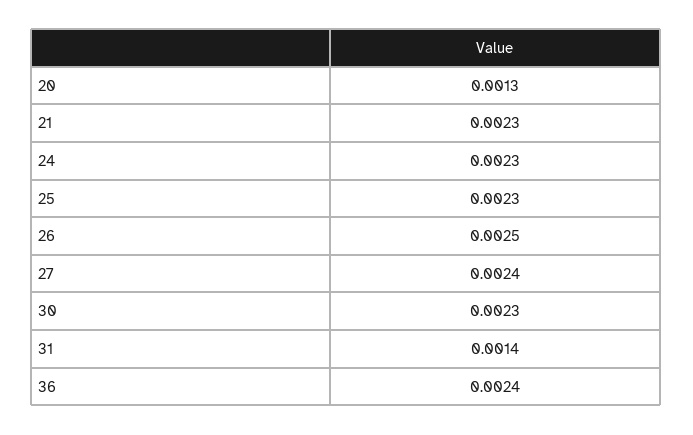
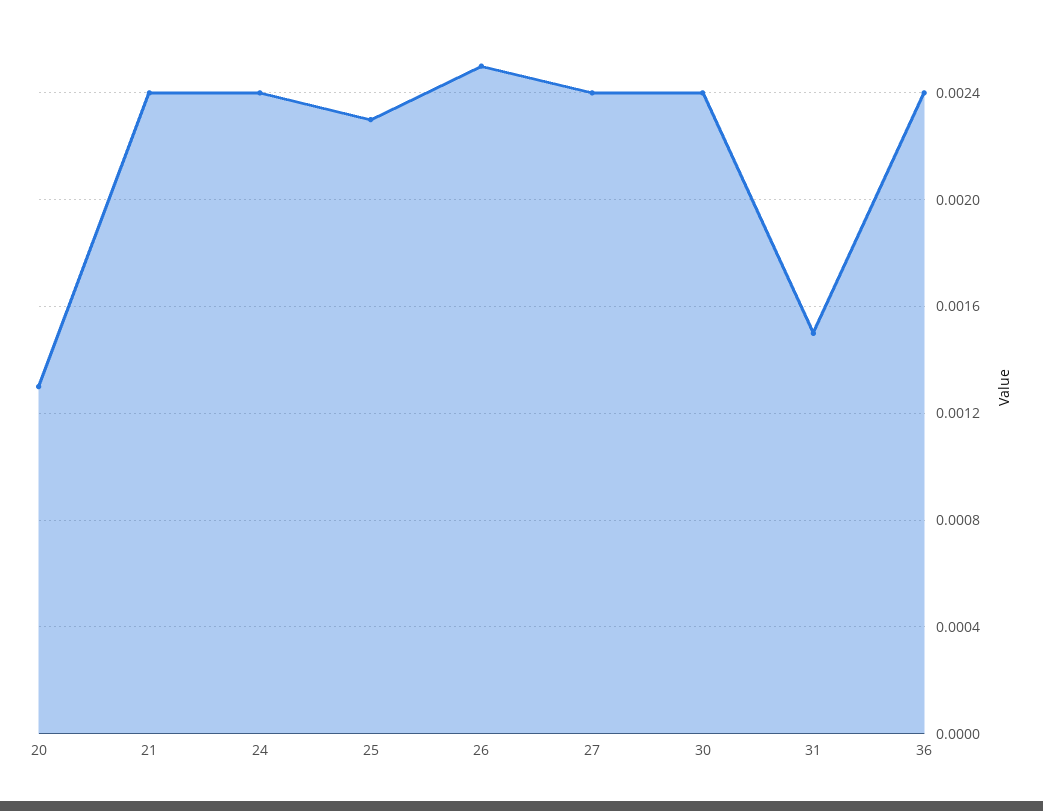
21: 0.0023 -> 0.0024
24: 0.0023 -> 0.0024
30: 0.0023 -> 0.0024
31: 0.0014 -> 0.0015

